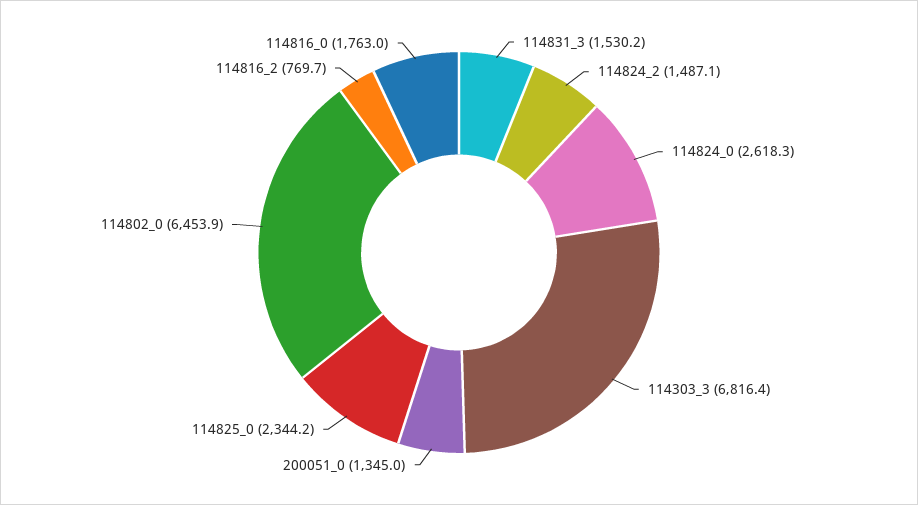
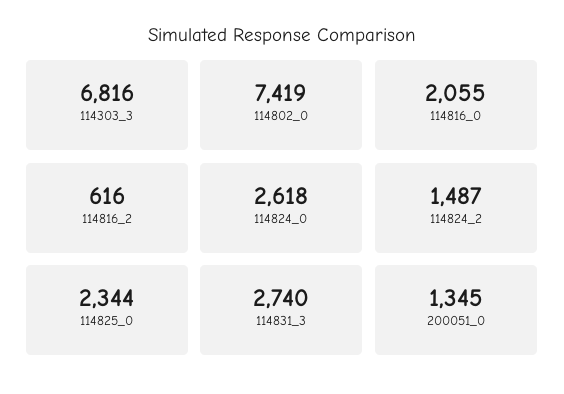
114831_3: 1530.2 -> 2740
114802_0: 6453.9 -> 7419
114816_2: 769.7 -> 616
114816_0: 1763 -> 2055

